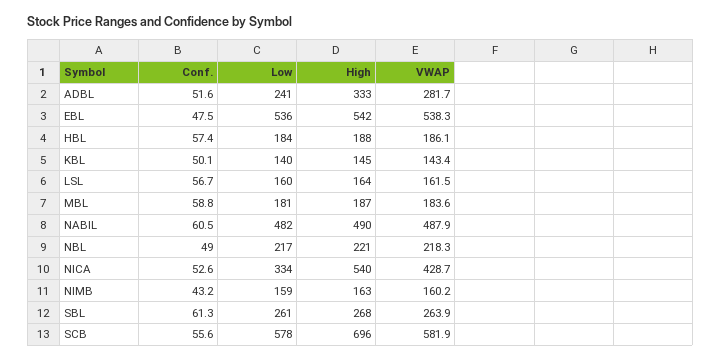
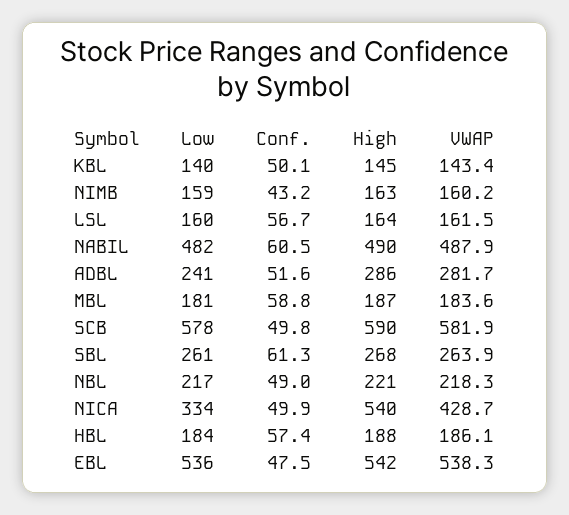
High, ADBL: 333 -> 286
Conf., NICA: 52.6 -> 49.9
Conf., SCB: 55.6 -> 49.8
High, SCB: 696 -> 590

